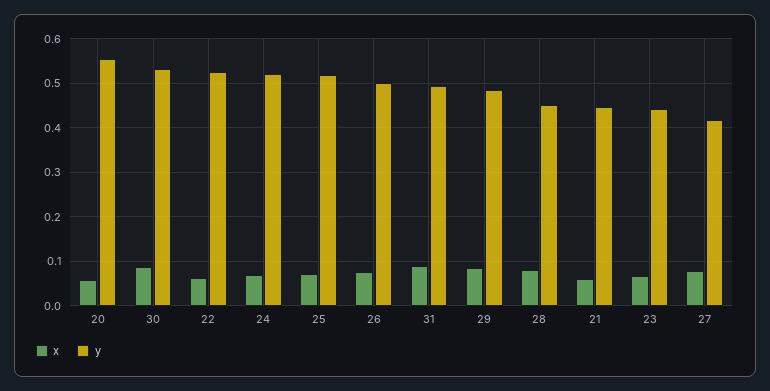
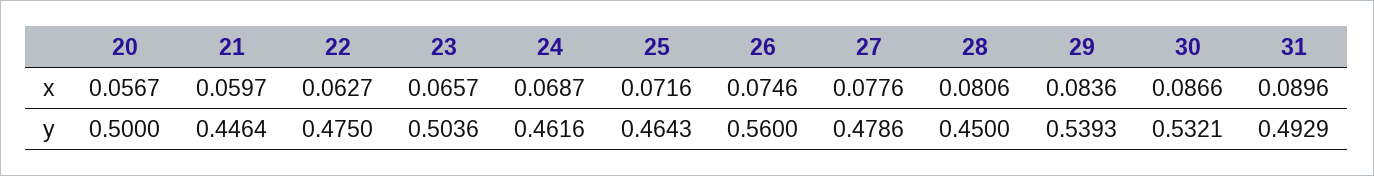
y, 20: 0.56 -> 0.5
y, 22: 0.52 -> 0.475
y, 24: 0.52 -> 0.4616
y, 25: 0.52 -> 0.4643
y, 26: 0.5 -> 0.56
y, 29: 0.48 -> 0.5393
y, 23: 0.44 -> 0.5036
y, 27: 0.42 -> 0.4786

